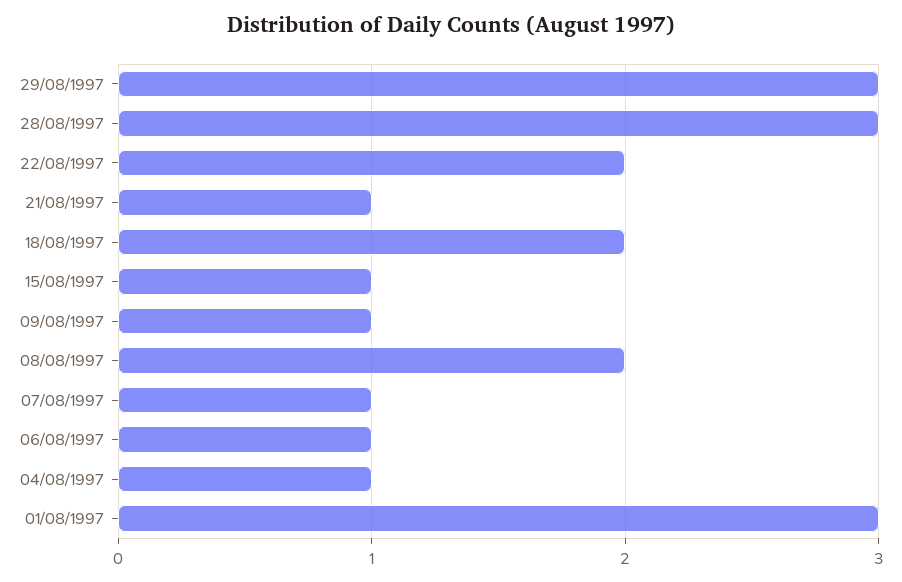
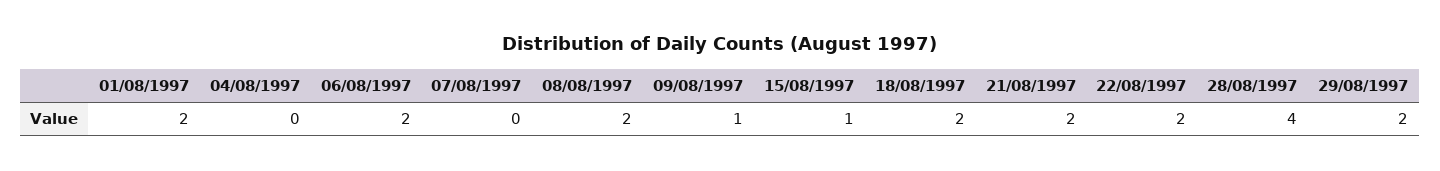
29/08/1997: 3 -> 2
28/08/1997: 3 -> 4
21/08/1997: 1 -> 2
07/08/1997: 1 -> 0
06/08/1997: 1 -> 2
04/08/1997: 1 -> 0
01/08/1997: 3 -> 2

